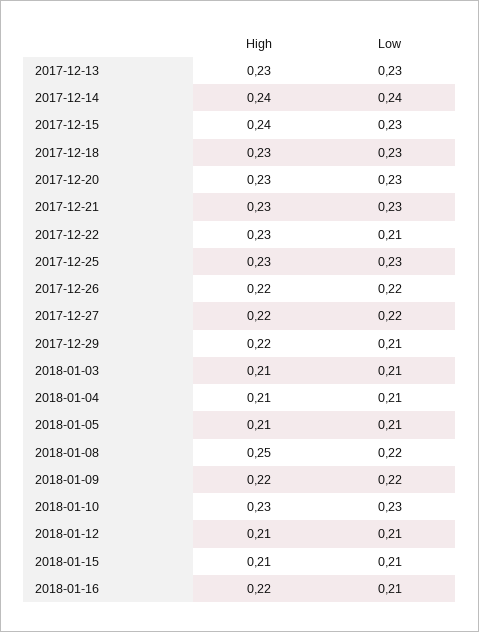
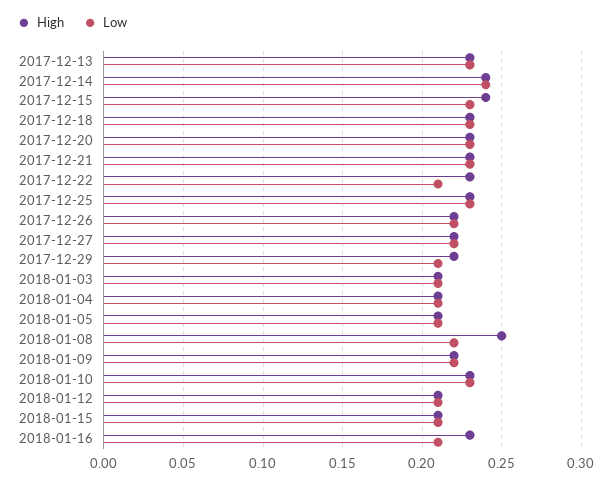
High, 2018-01-16: 0.22 -> 0.23

